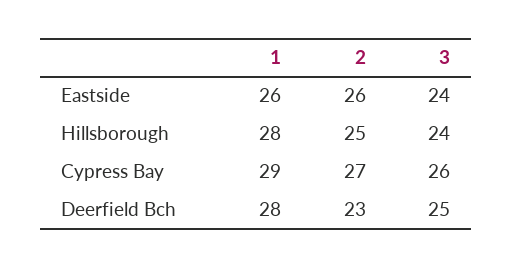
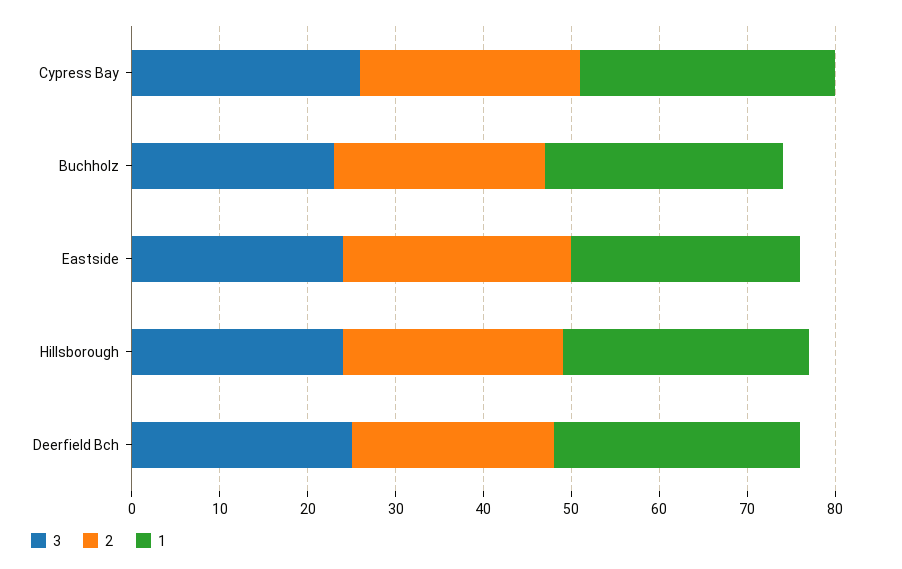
2, Cypress Bay: 27 -> 25
3, Buchholz: none -> 23
2, Buchholz: none -> 24
1, Buchholz: none -> 27

